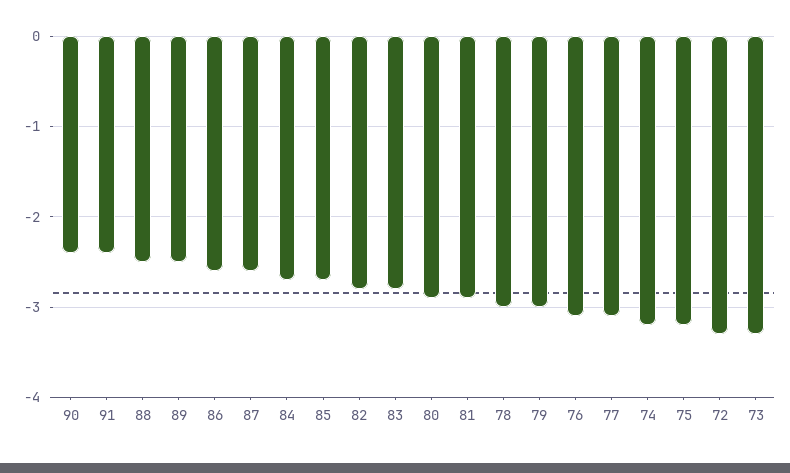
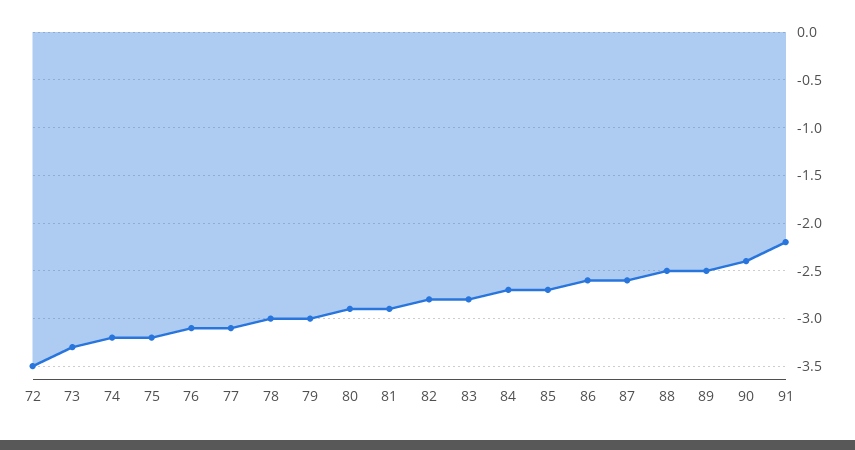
91: -2.4 -> -2.2
72: -3.3 -> -3.5

